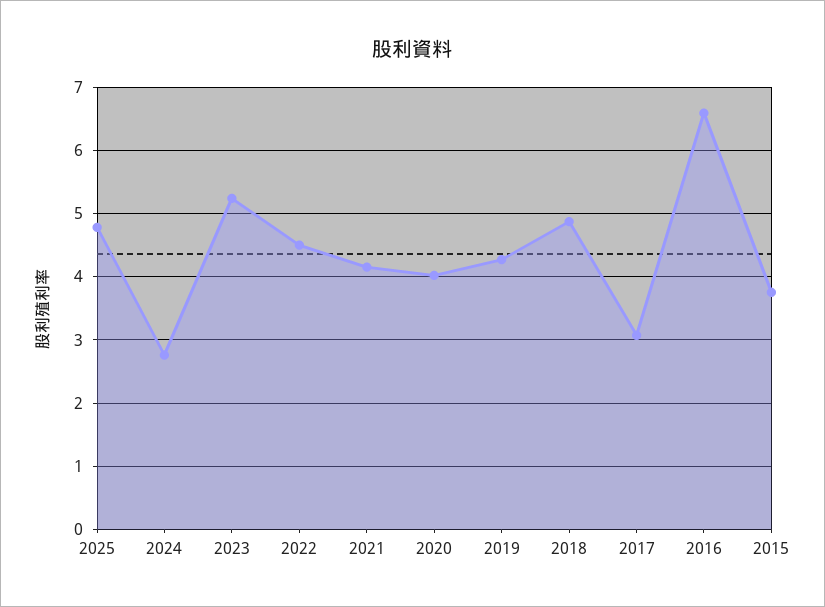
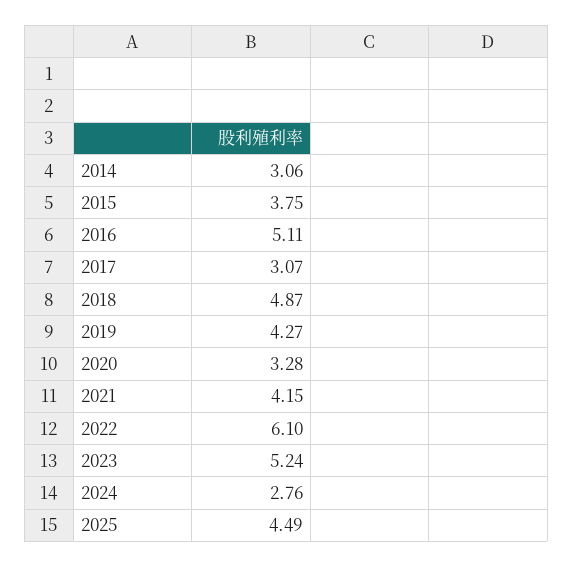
2025: 4.8 -> 4.49
2022: 4.5 -> 6.1
2020: 4 -> 3.28
2016: 6.6 -> 5.11
2014: none -> 3.06

